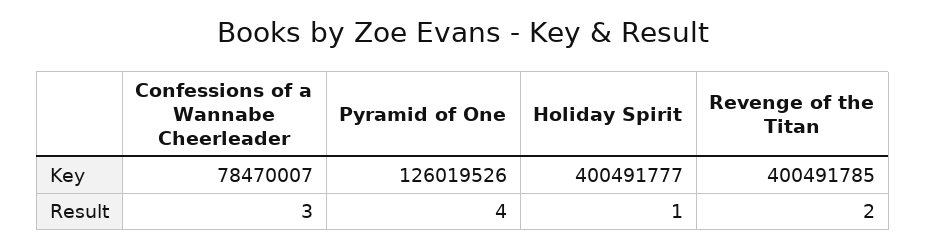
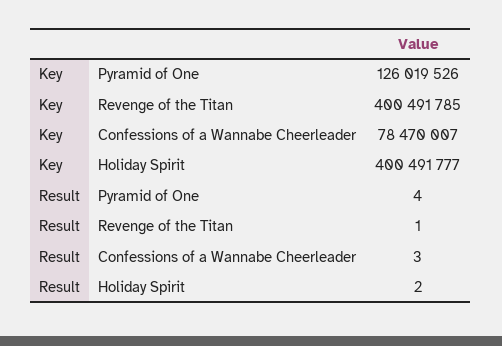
Holiday Spirit, Result: 1 -> 2
Revenge of the Titan, Result: 2 -> 1

